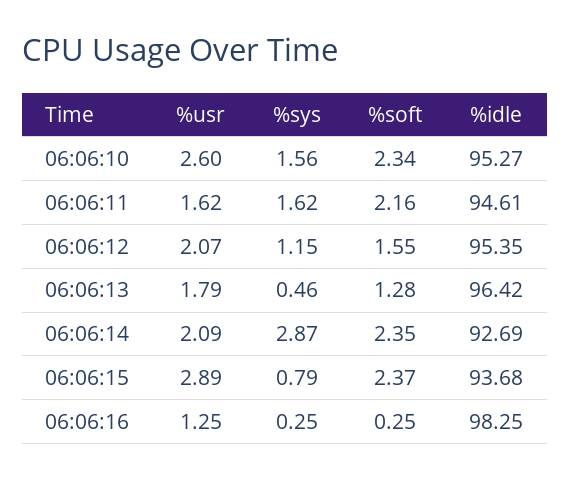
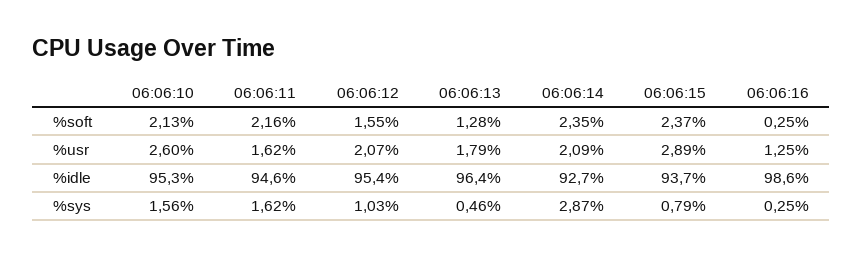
%soft, 06:06:10: 2.34 -> 2.13
%sys, 06:06:12: 1.15 -> 1.03
%idle, 06:06:16: 98.25 -> 98.6

